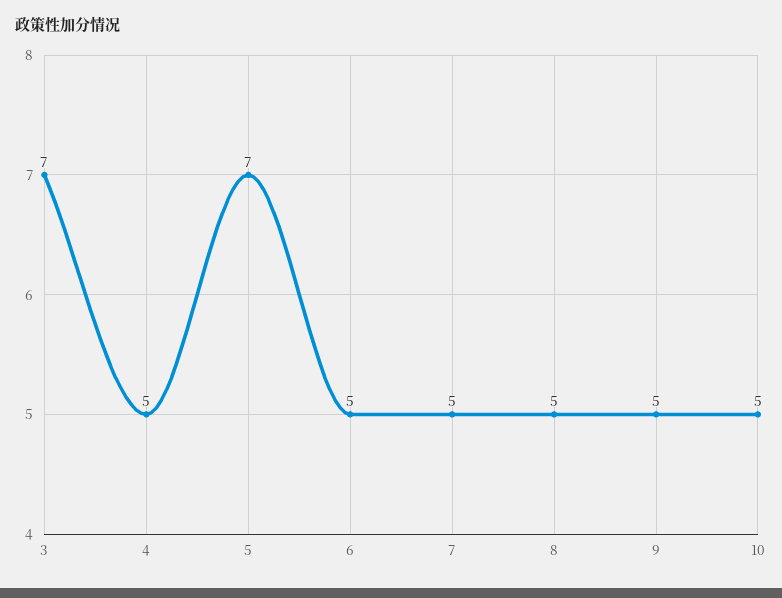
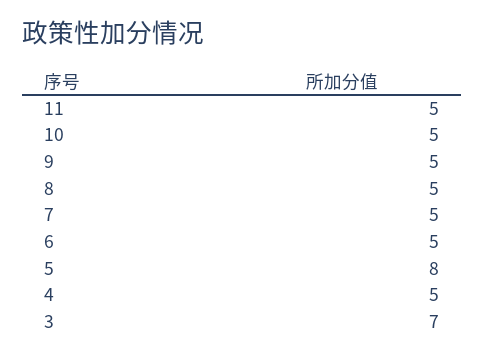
5: 7 -> 8
11: none -> 5

